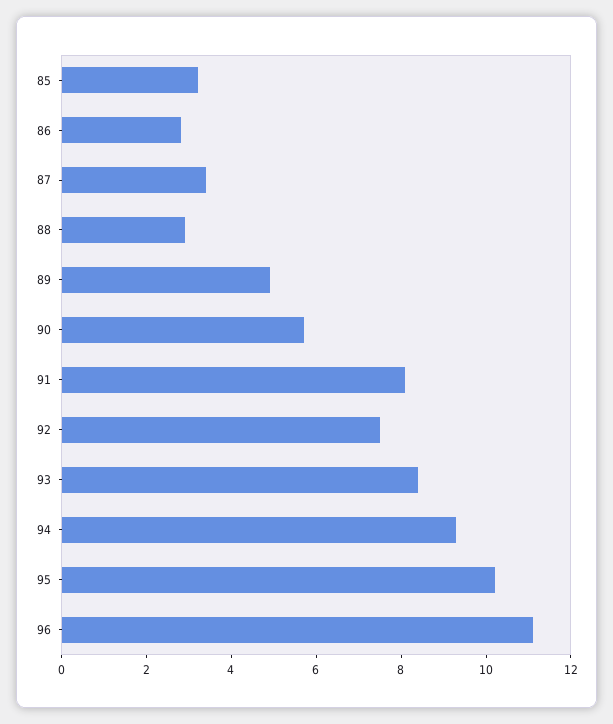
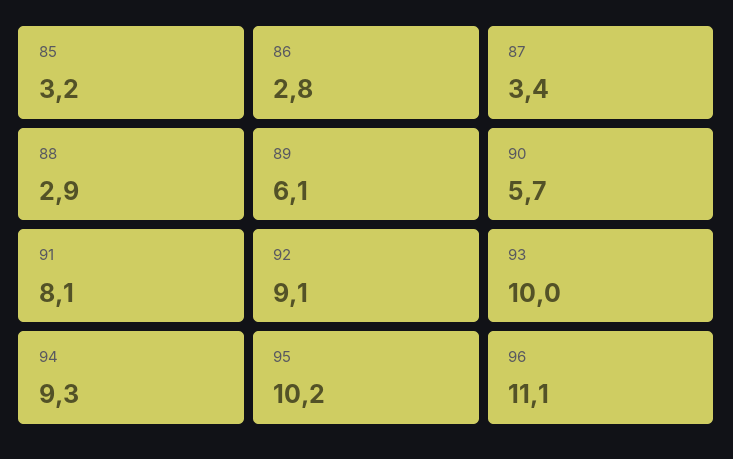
89: 5 -> 6.1
92: 7.5 -> 9.1
93: 8.5 -> 10

